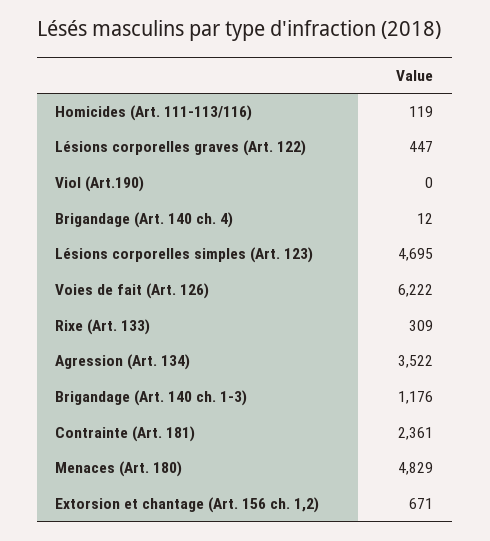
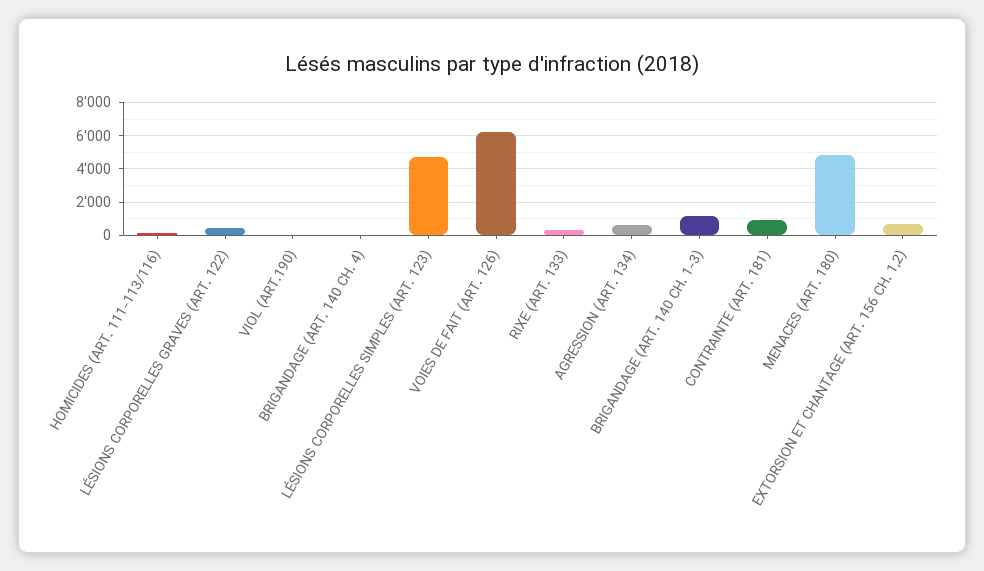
Agression (Art. 134): 3522 -> 500
Contrainte (Art. 181): 2361 -> 1000

